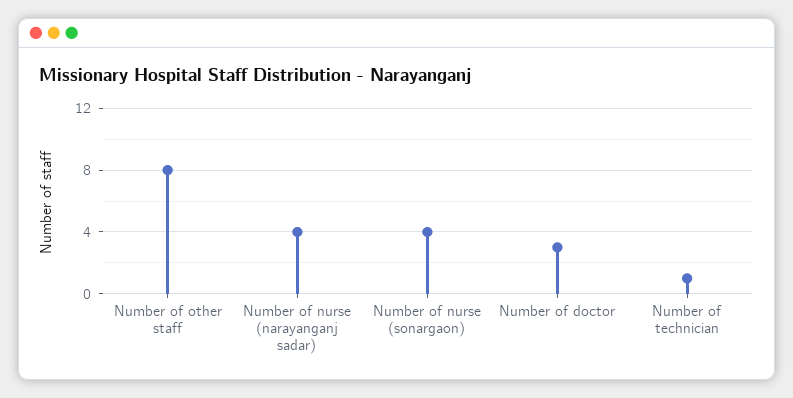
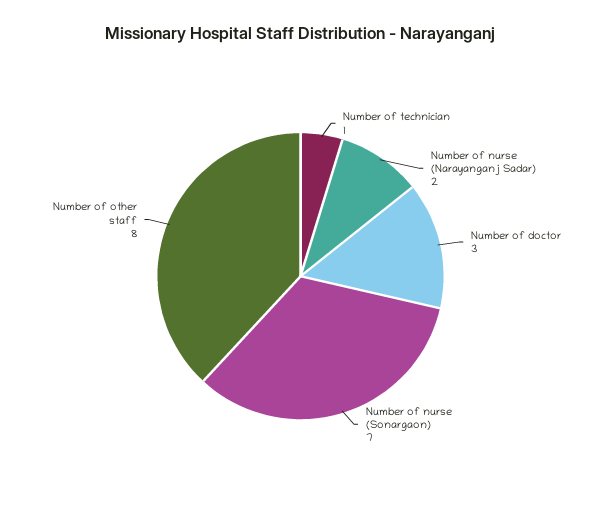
Number of nurse (narayanganj sadar): 4 -> 2
Number of nurse (sonargaon): 4 -> 7

